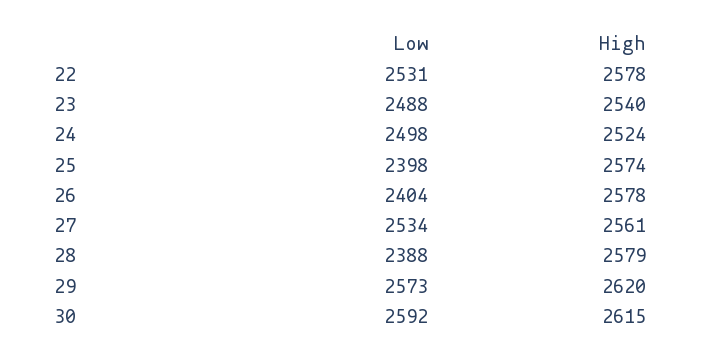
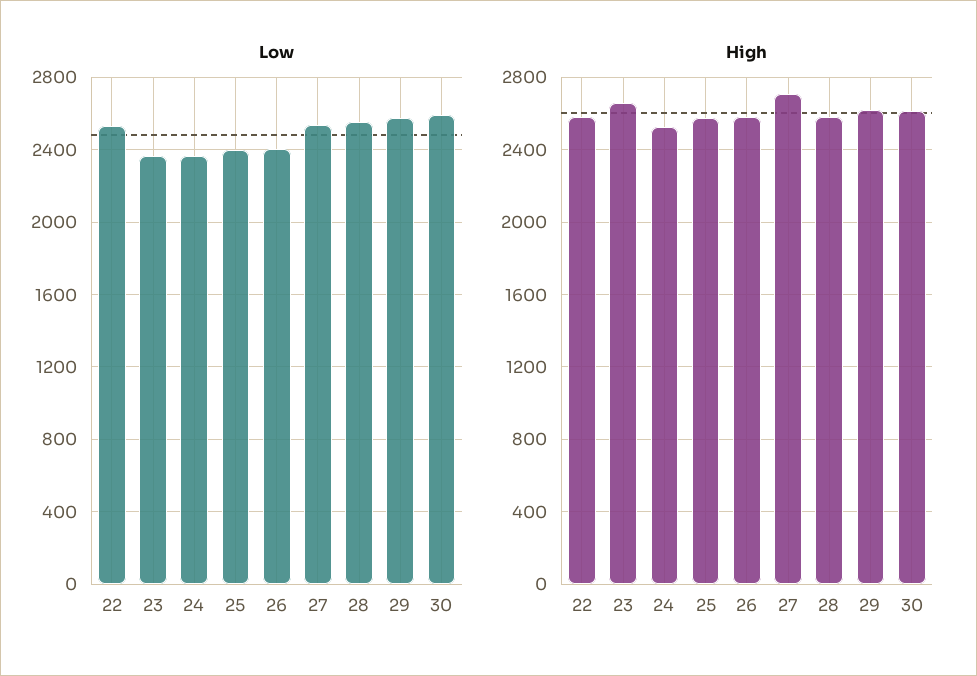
Low, 23: 2488 -> 2350
High, 23: 2540 -> 2650
Low, 24: 2498 -> 2350
High, 27: 2561 -> 2700
Low, 28: 2388 -> 2550

